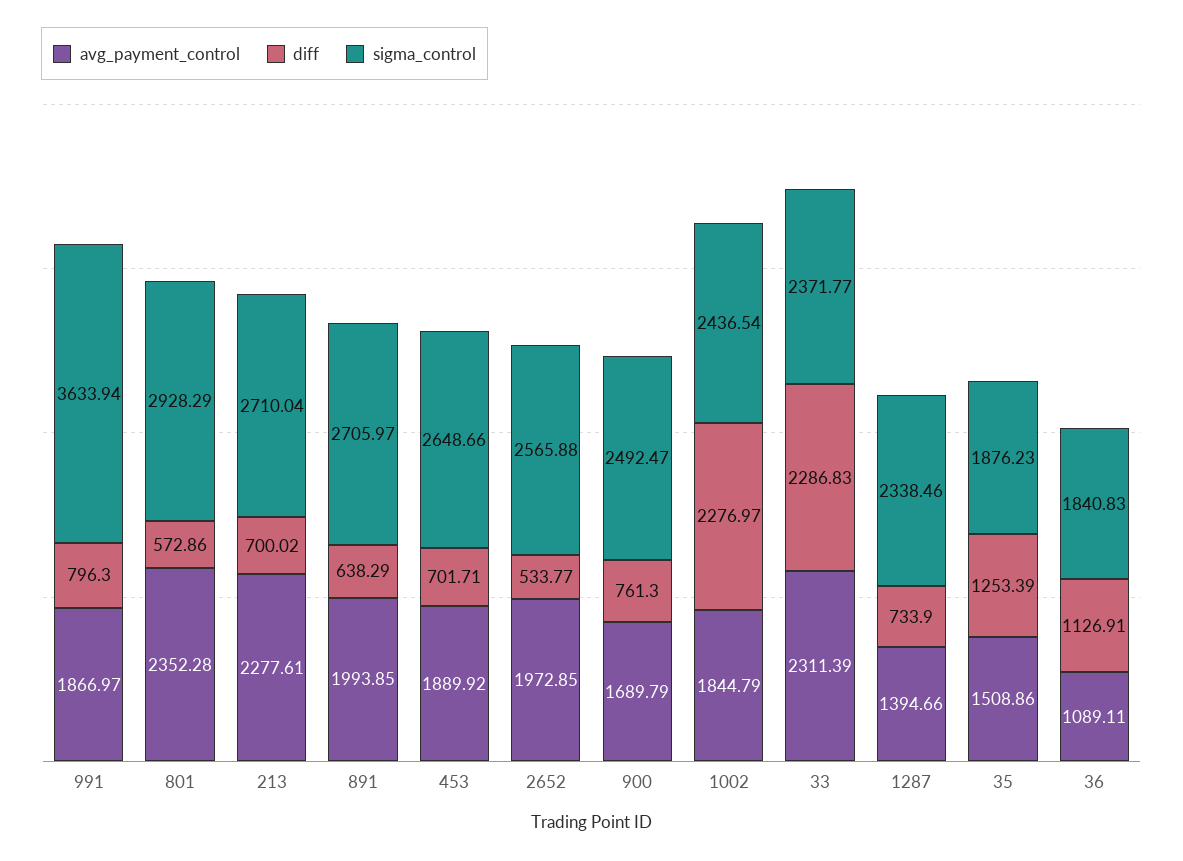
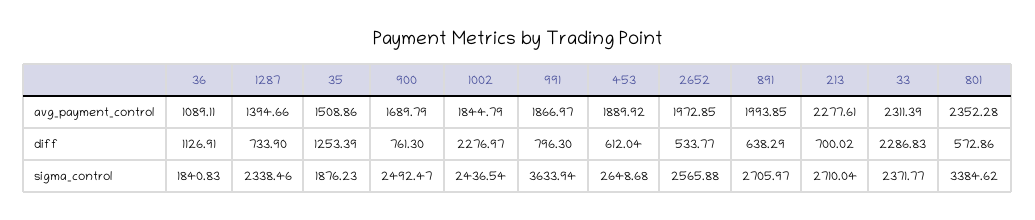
sigma_control, 801: 2928.29 -> 3384.62
diff, 453: 701.71 -> 612.04
sigma_control, 453: 2648.66 -> 2648.68

